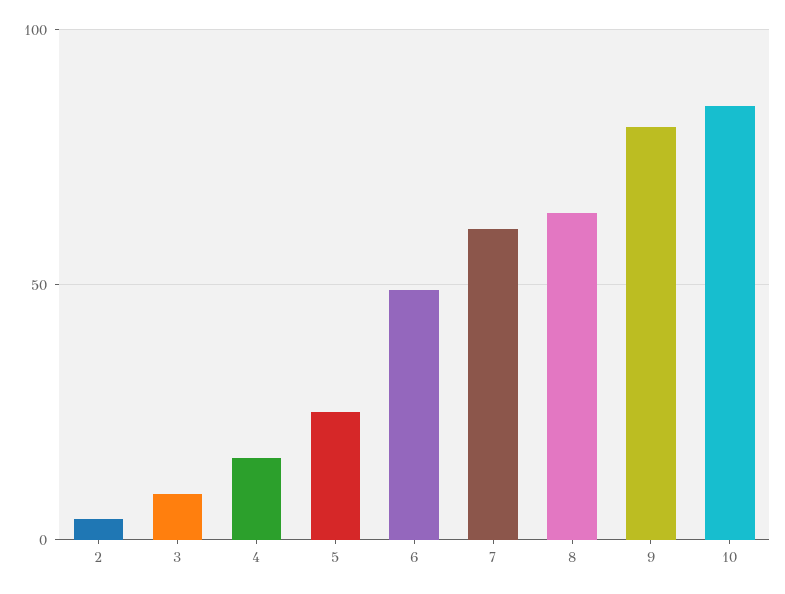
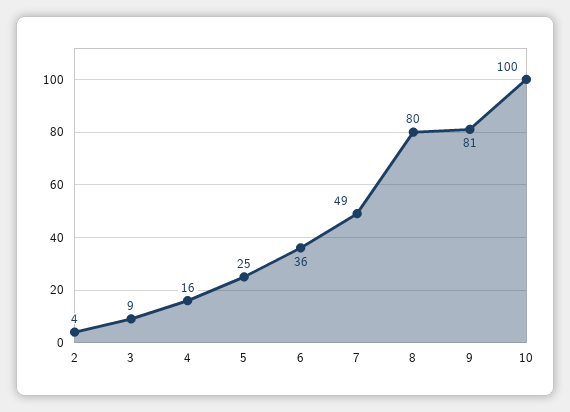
6: 50 -> 36
7: 60 -> 49
8: 65 -> 80
10: 85 -> 100

